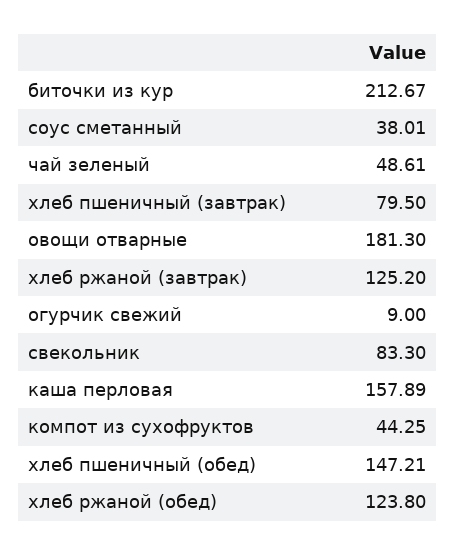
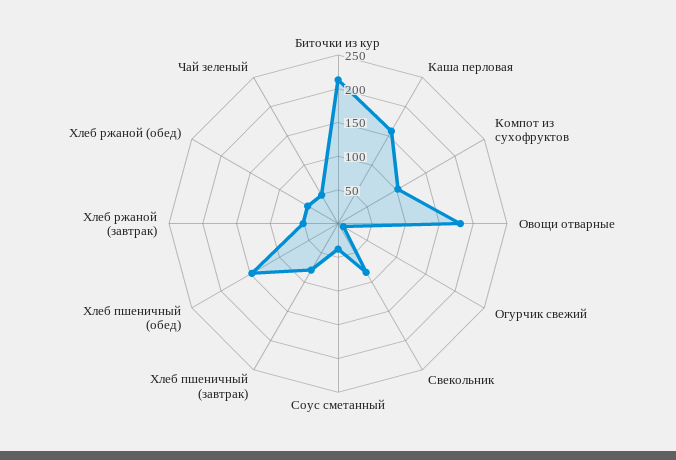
хлеб ржаной (завтрак): 125.2 -> 50
компот из сухофруктов: 44.25 -> 100
хлеб ржаной (обед): 123.8 -> 50

